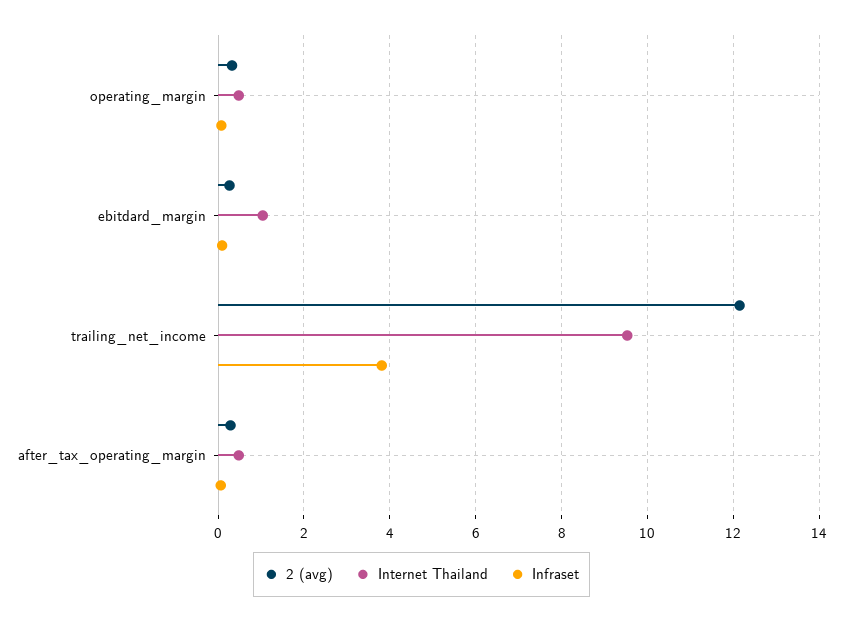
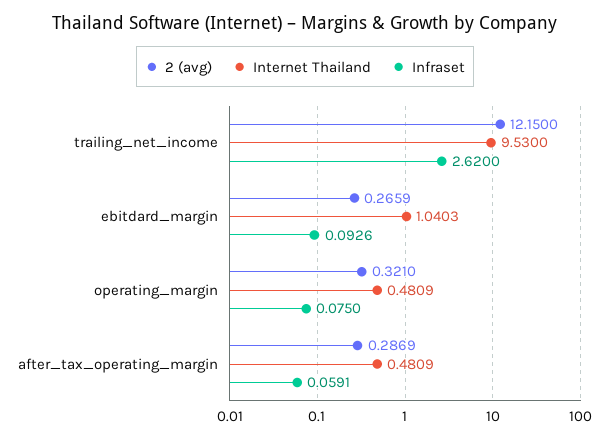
Infraset, trailing_net_income: 3.8 -> 2.62

